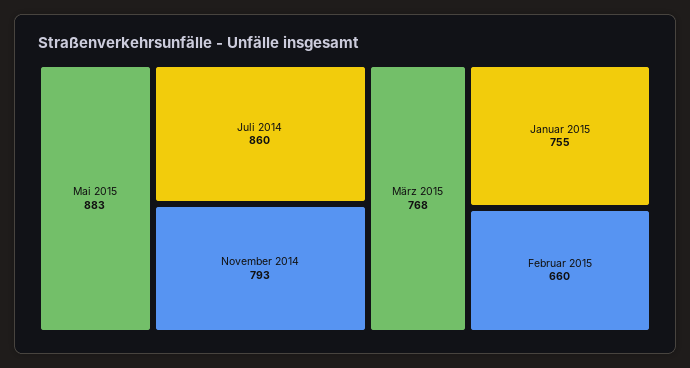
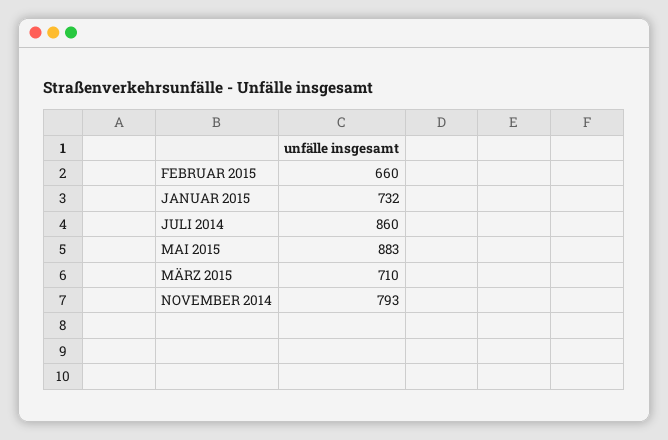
März 2015: 768 -> 710
Januar 2015: 755 -> 732

